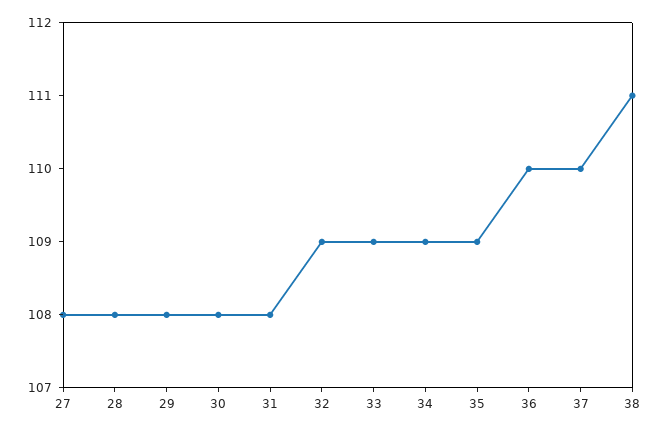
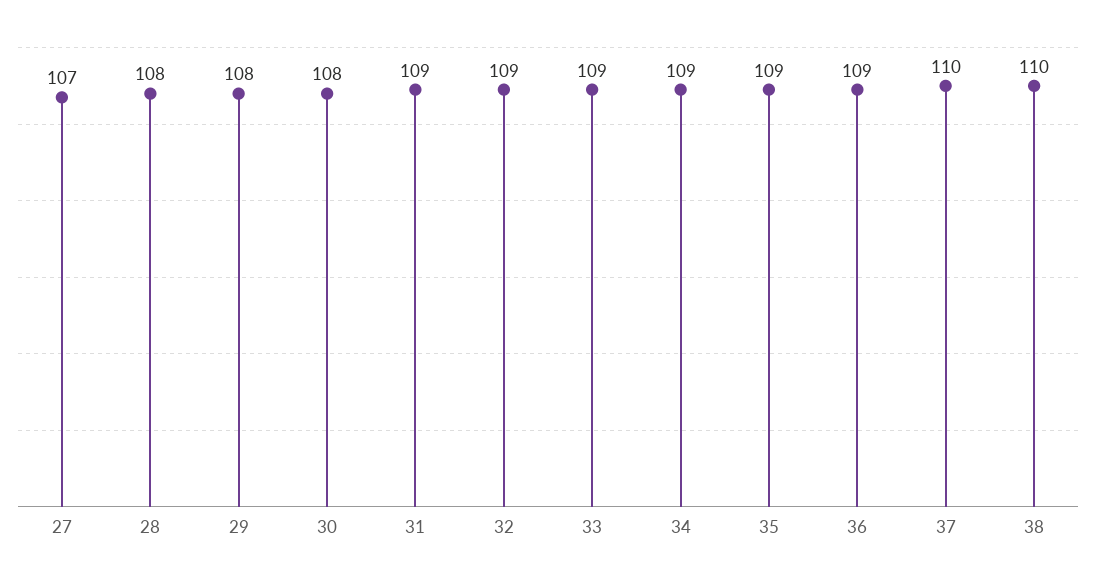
27: 108 -> 107
31: 108 -> 109
36: 110 -> 109
38: 111 -> 110

